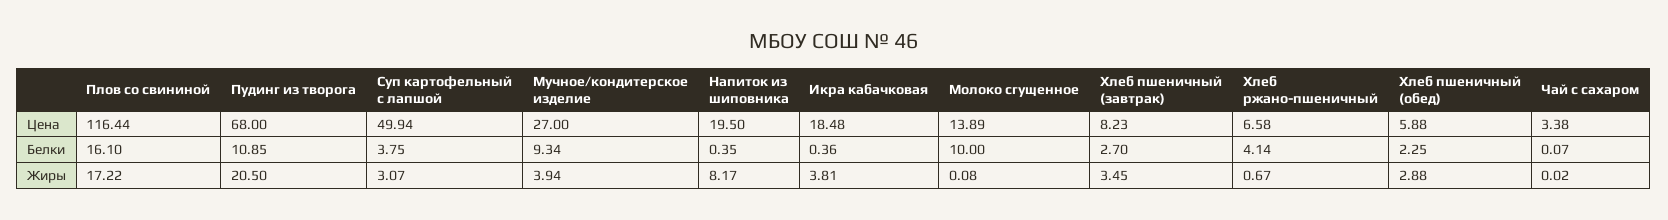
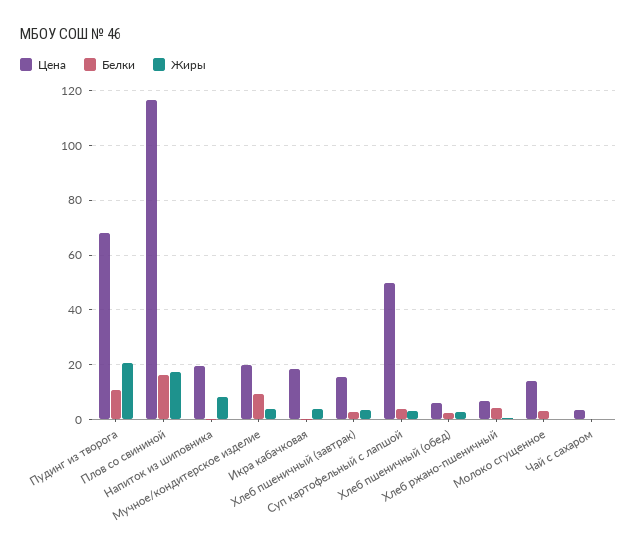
Цена, Мучное/кондитерское изделие: 27 -> 20
Цена, Хлеб пшеничный (завтрак): 8.23 -> 15
Белки, Молоко сгущенное: 10 -> 2.5

